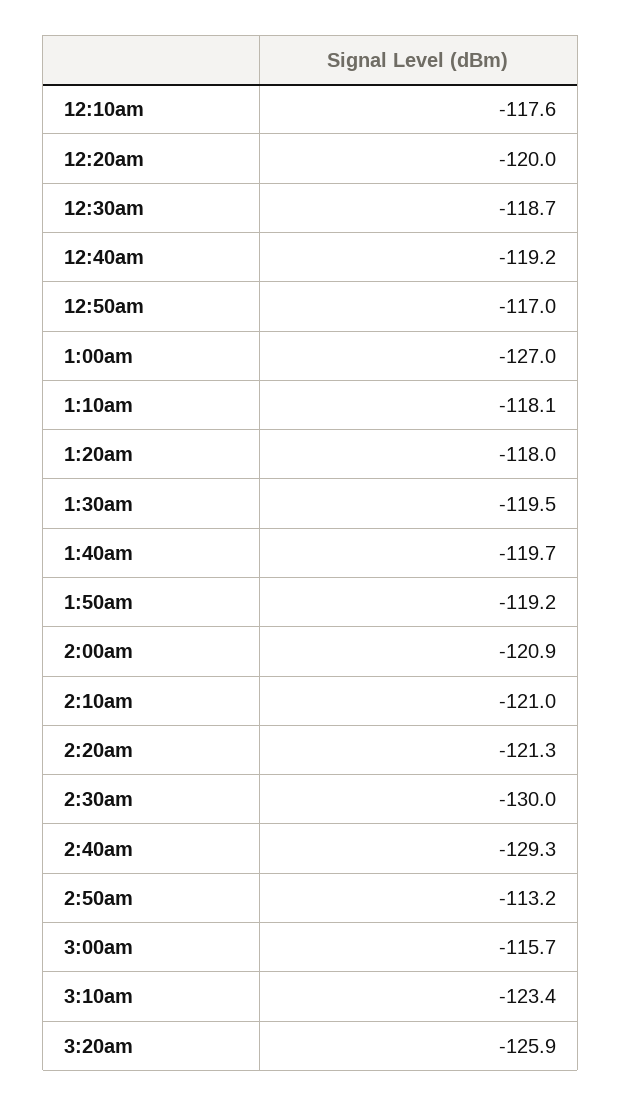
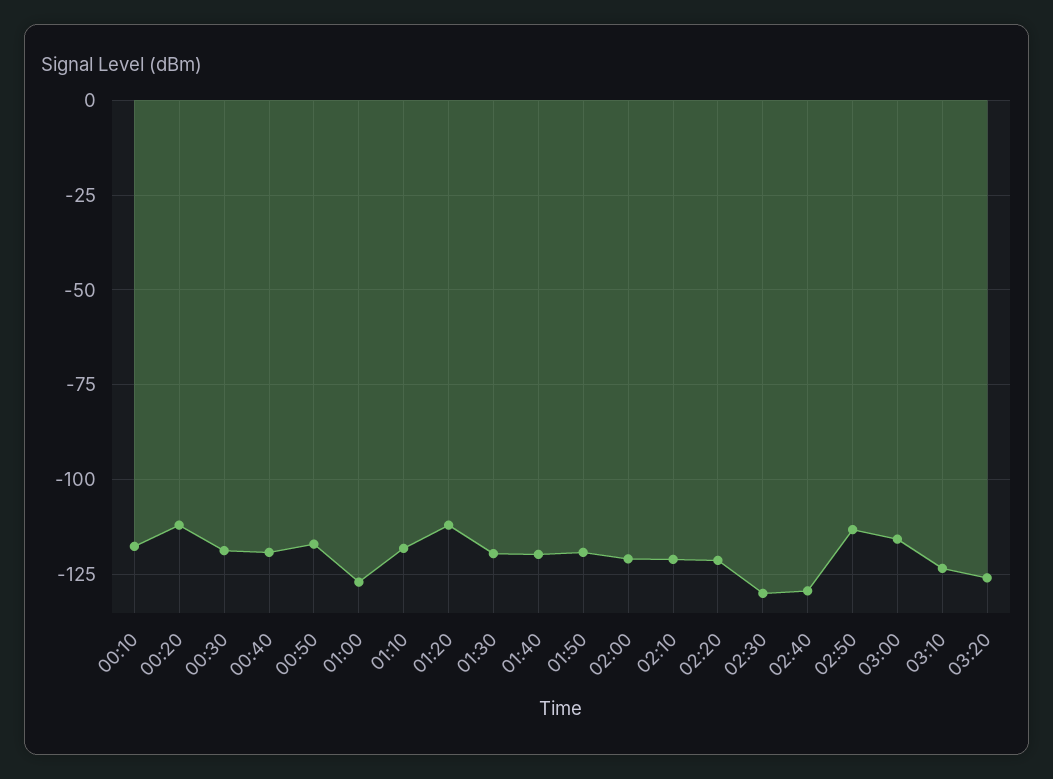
12:20am: -120 -> -112.5
1:20am: -118 -> -112.5

